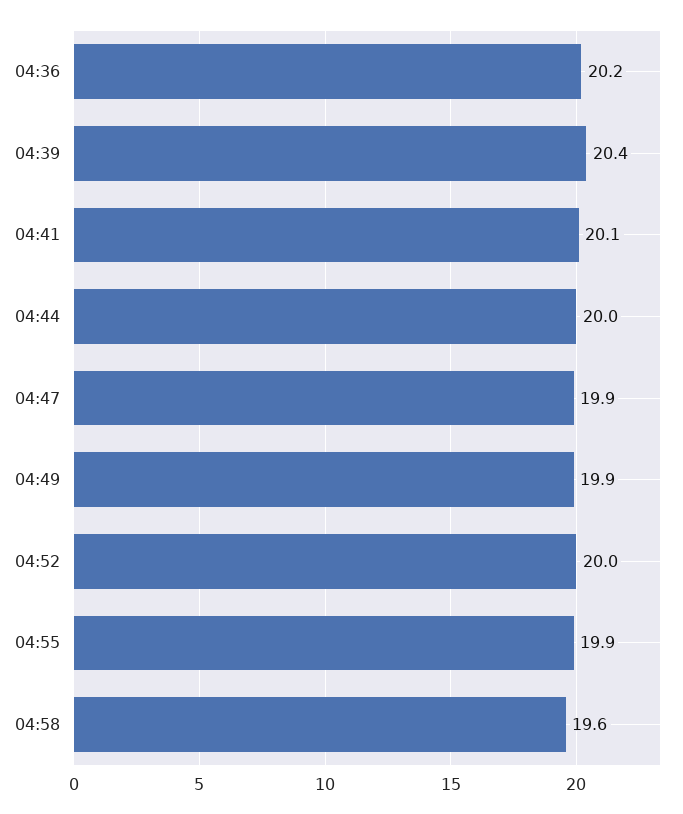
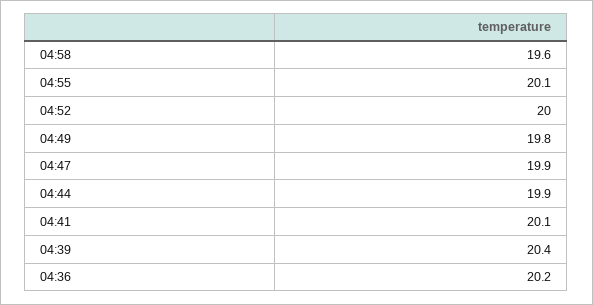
04:44: 20 -> 19.9
04:49: 19.9 -> 19.8
04:55: 19.9 -> 20.1

